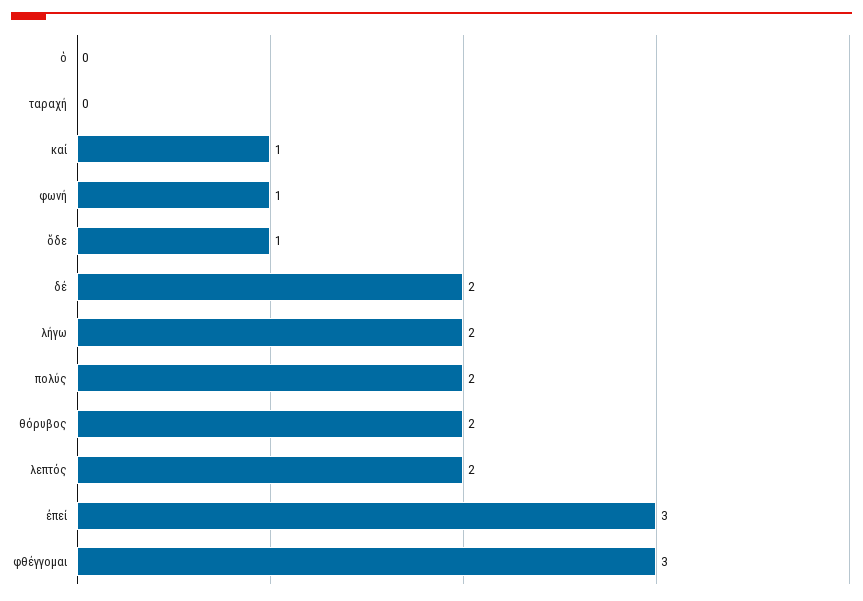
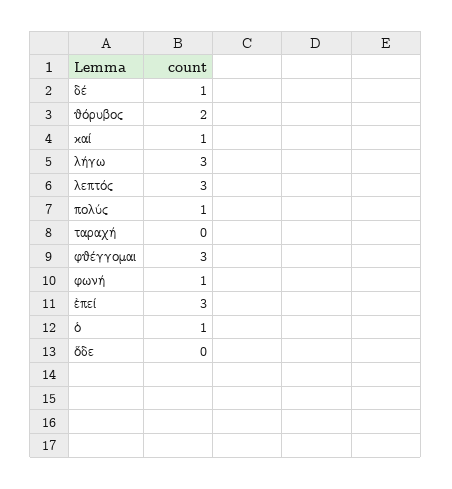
ὁ: 0 -> 1
ὅδε: 1 -> 0
δέ: 2 -> 1
λήγω: 2 -> 3
πολύς: 2 -> 1
λεπτός: 2 -> 3

